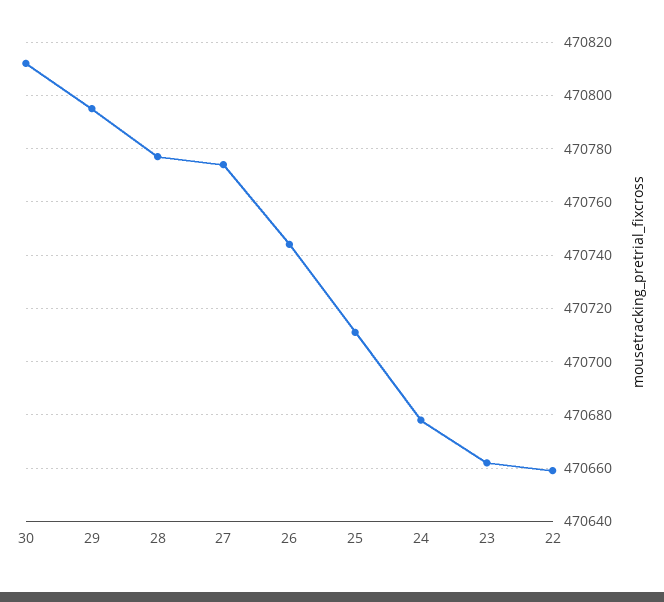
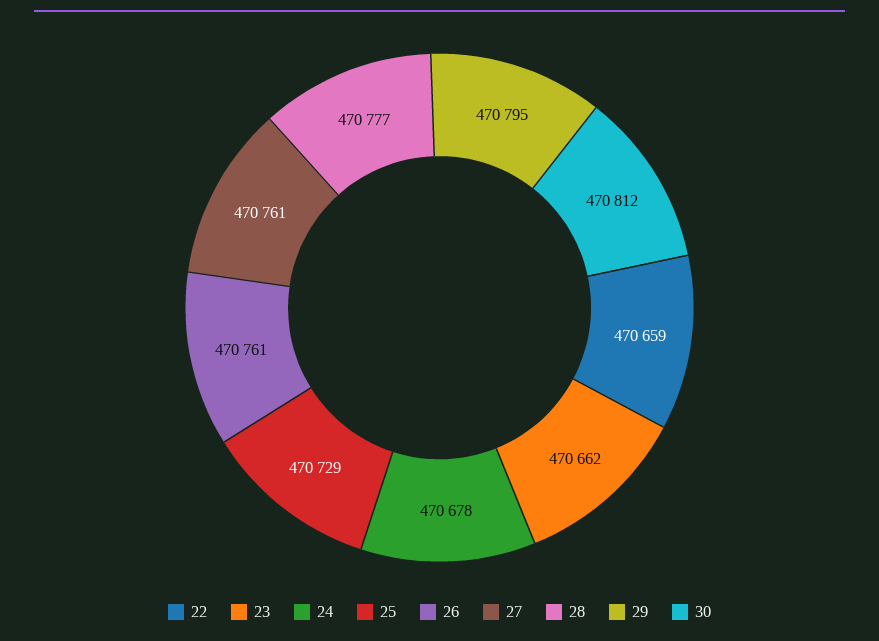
27: 470775 -> 470761
26: 470745 -> 470761
25: 470710 -> 470729

